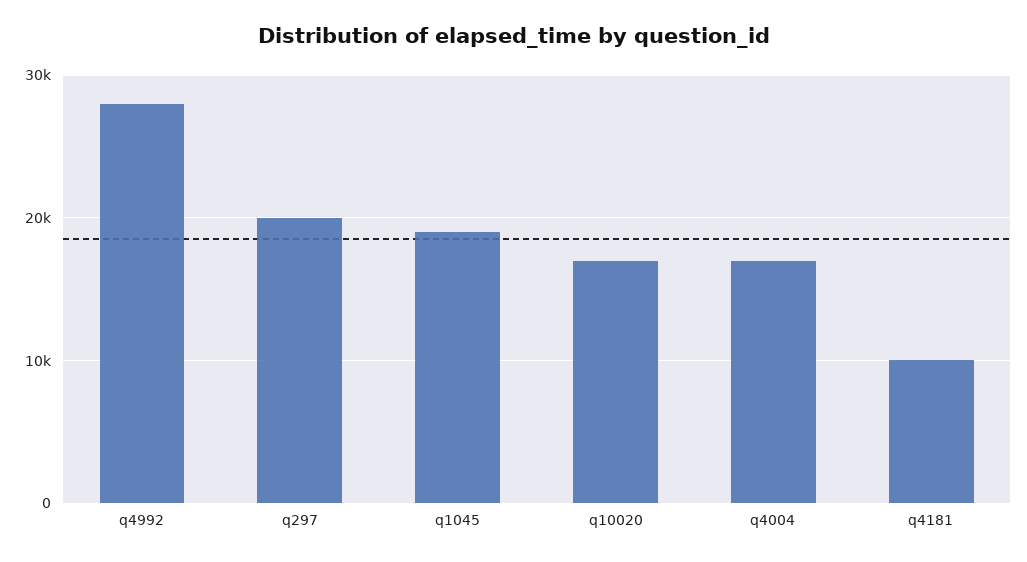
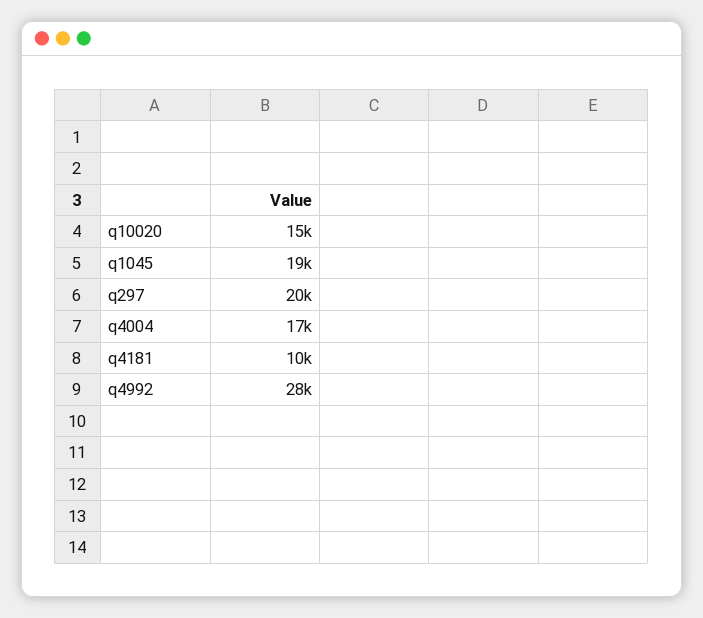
q10020: 17000 -> 15000

